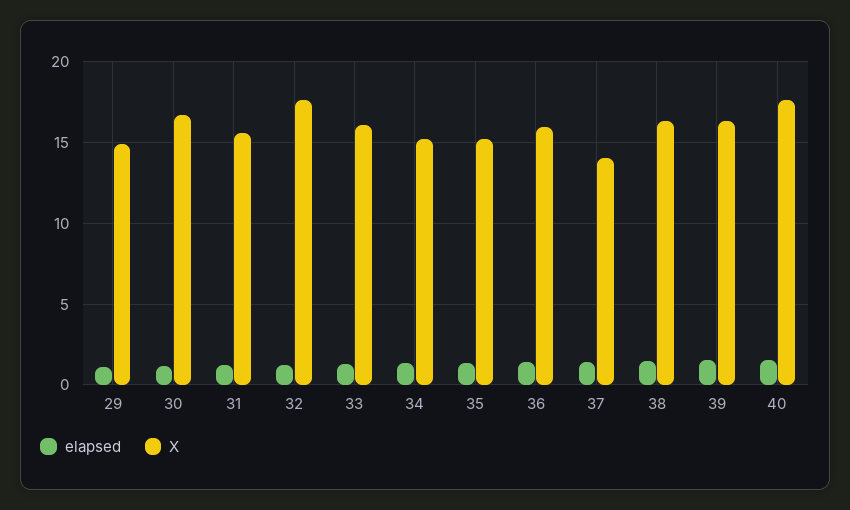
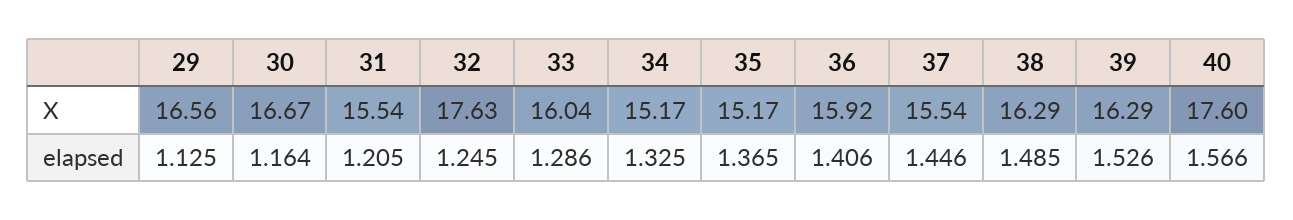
X, 29: 15 -> 16.56
X, 37: 14 -> 15.54

